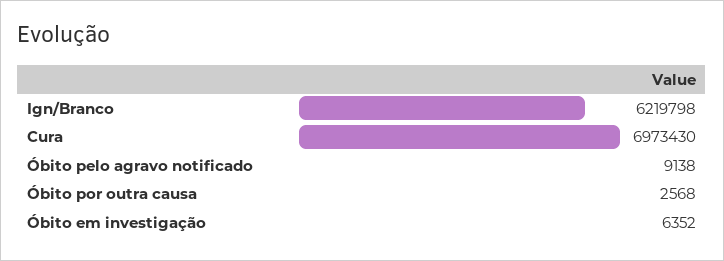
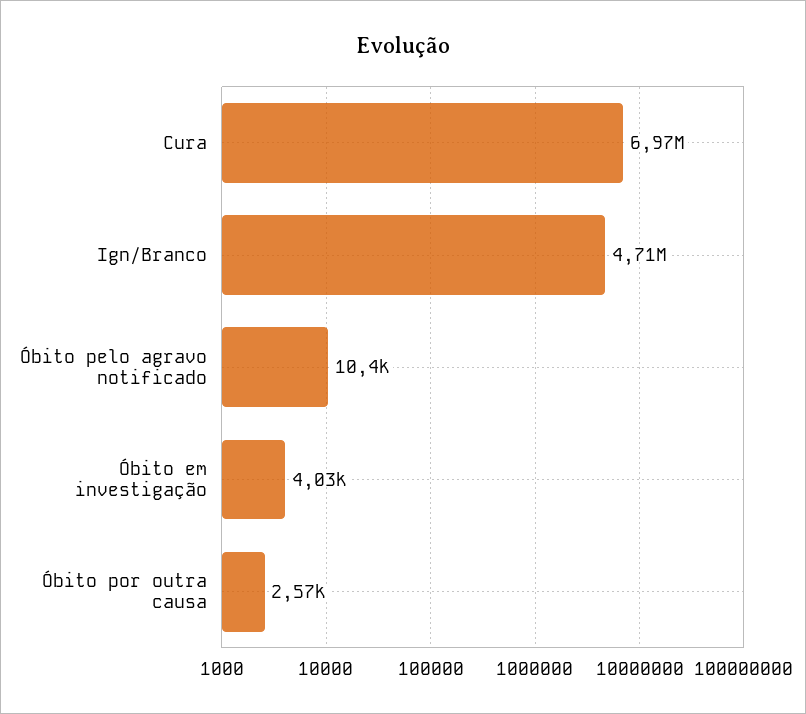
Ign/Branco: 6219798 -> 4710000
Óbito pelo agravo notificado: 9138 -> 10400
Óbito em investigação: 6352 -> 4030

